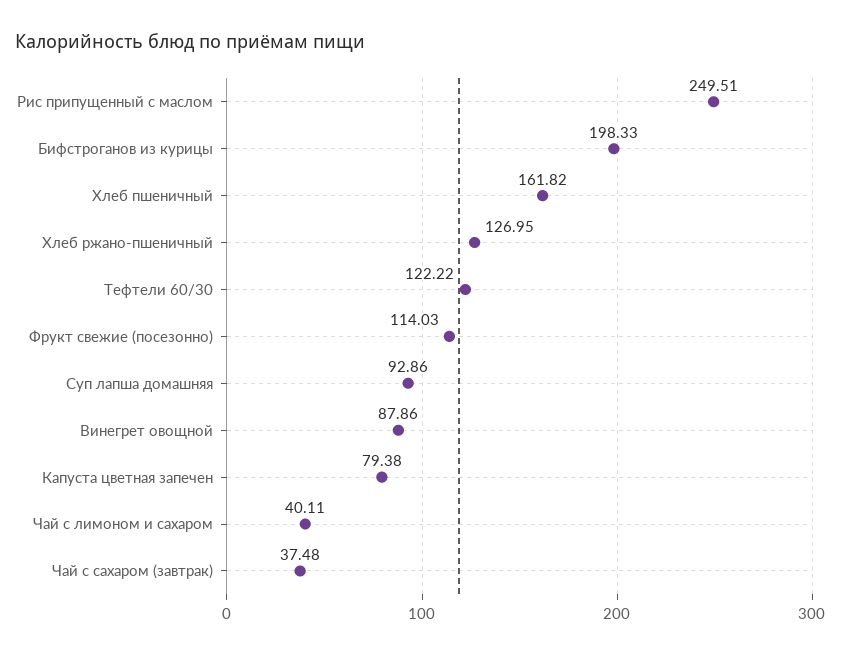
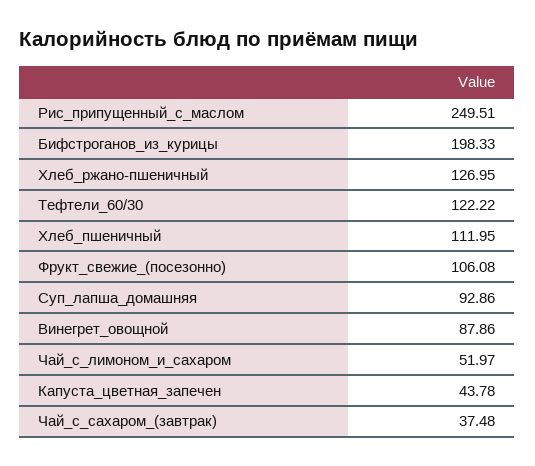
Хлеб пшеничный: 161.82 -> 111.95
Фрукт свежие (посезонно): 114.03 -> 106.08
Капуста цветная запечен: 79.38 -> 43.78
Чай с лимоном и сахаром: 40.11 -> 51.97

